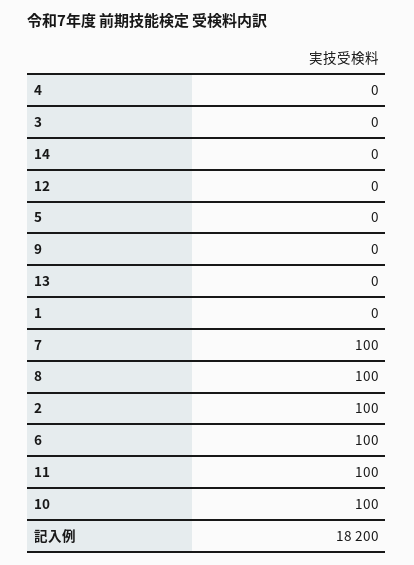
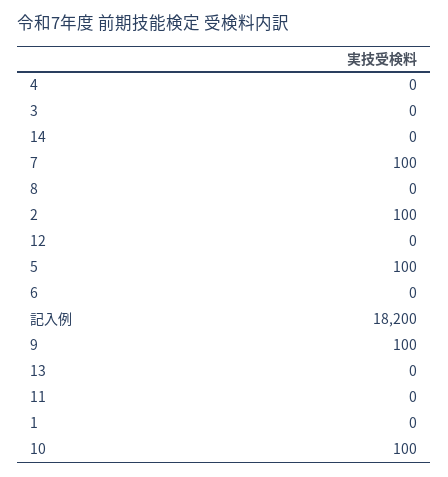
5: 0 -> 100
9: 0 -> 100
8: 100 -> 0
6: 100 -> 0
11: 100 -> 0

